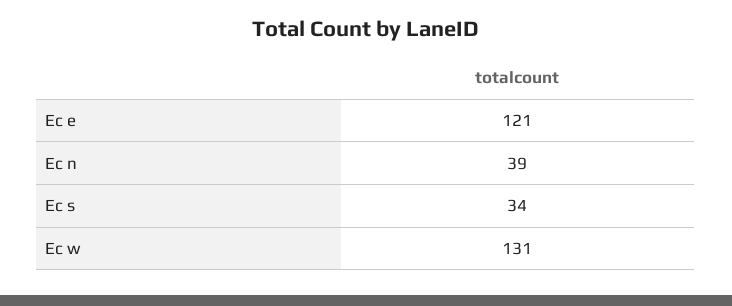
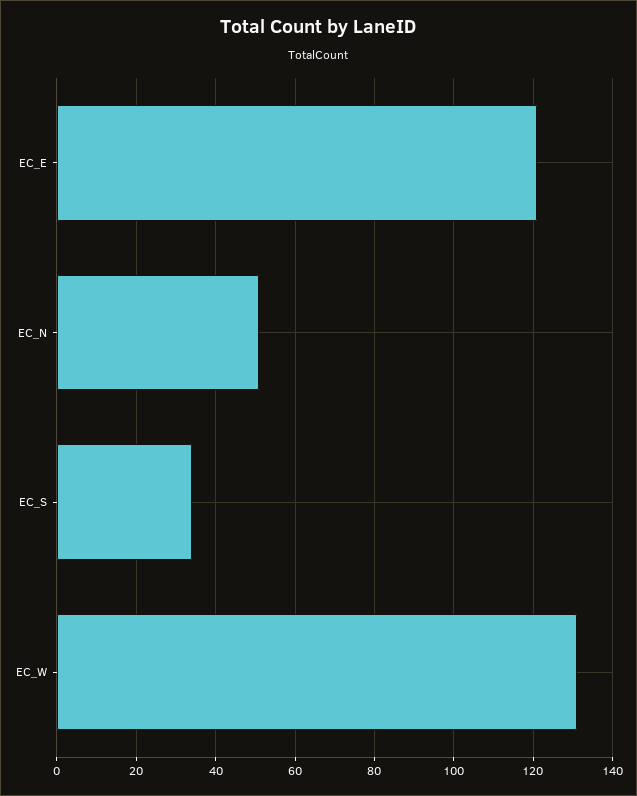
Ec n: 39 -> 50

